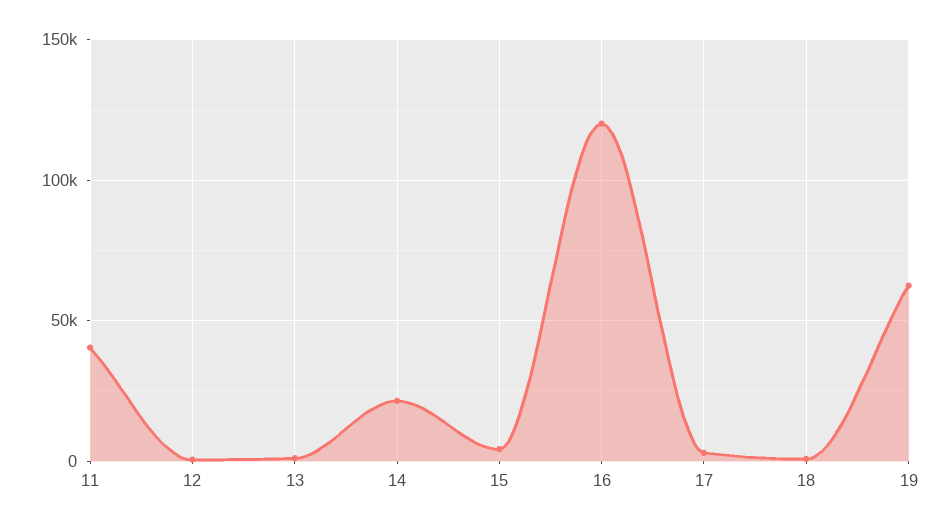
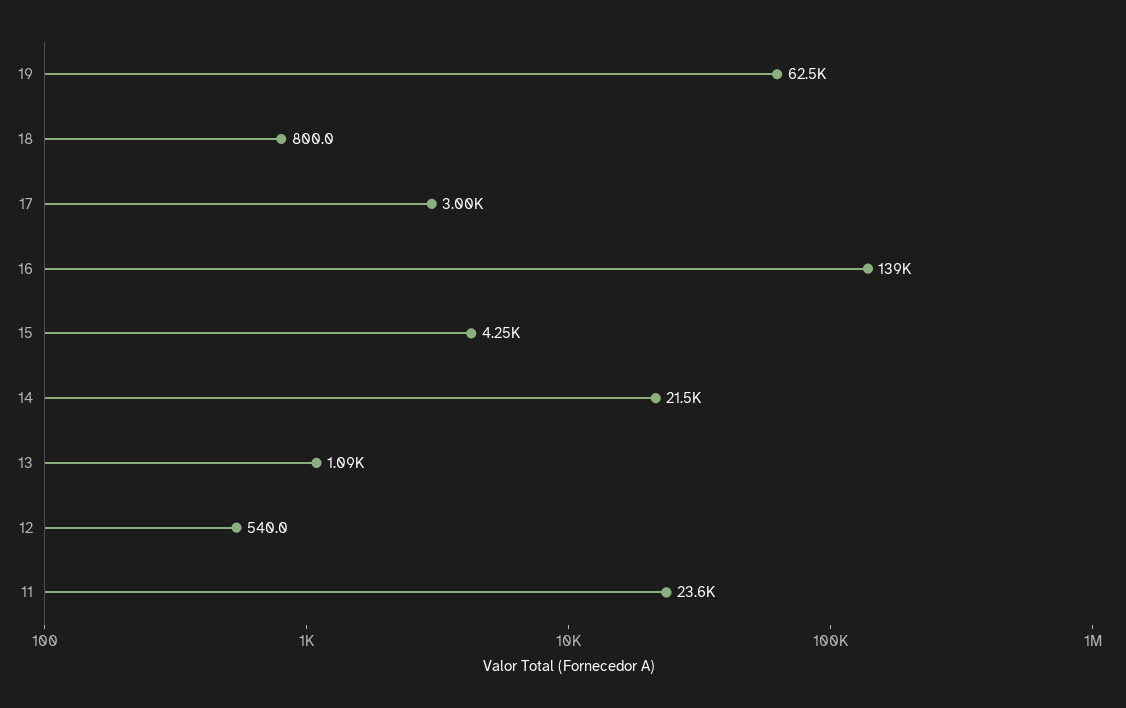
11: 40000 -> 23600
16: 120000 -> 139000

